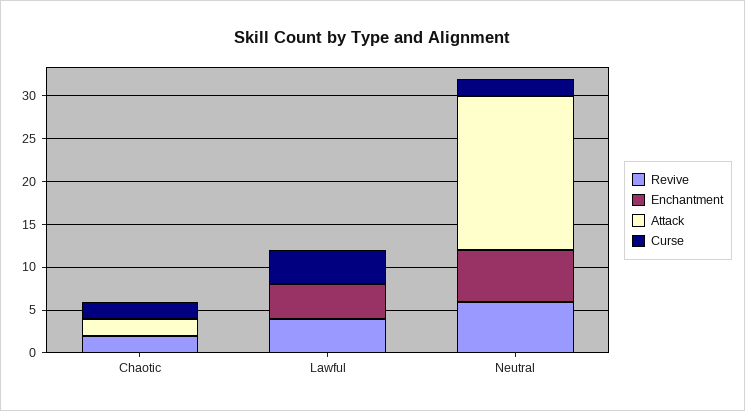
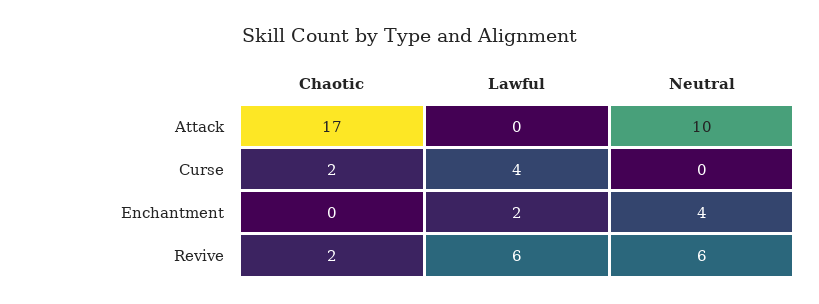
Attack, Chaotic: 2 -> 17
Revive, Lawful: 4 -> 6
Enchantment, Lawful: 4 -> 2
Enchantment, Neutral: 6 -> 4
Attack, Neutral: 18 -> 10
Curse, Neutral: 2 -> 0

